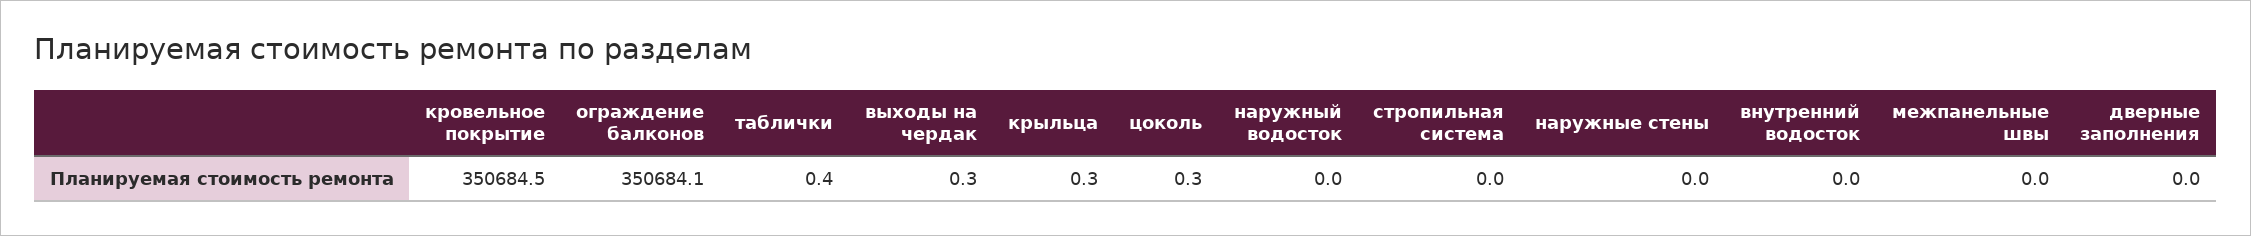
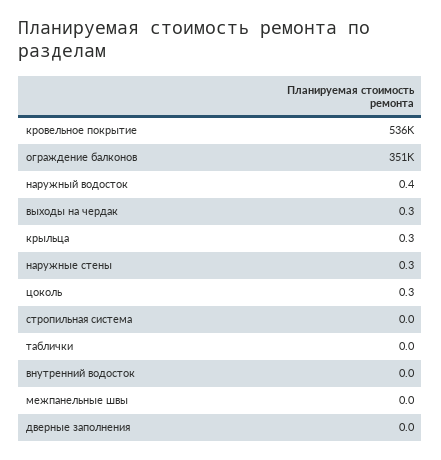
кровельное покрытие: 350684.5 -> 536000
таблички: 0.4 -> 0
наружный водосток: 0 -> 0.4
наружные стены: 0 -> 0.3

